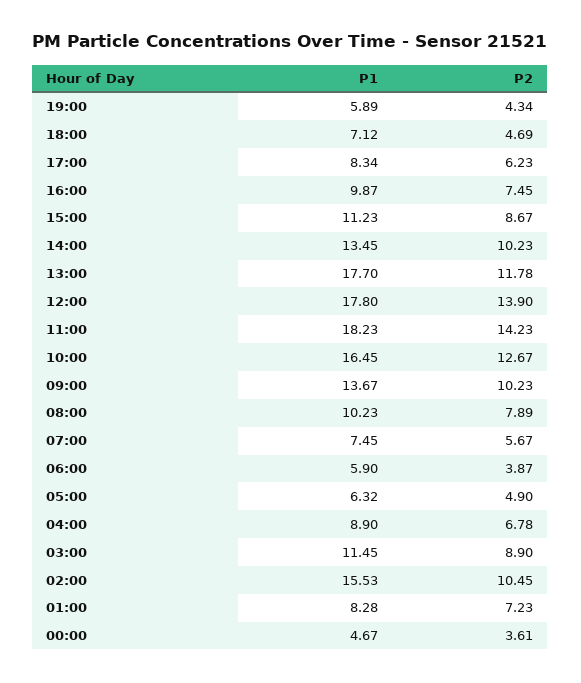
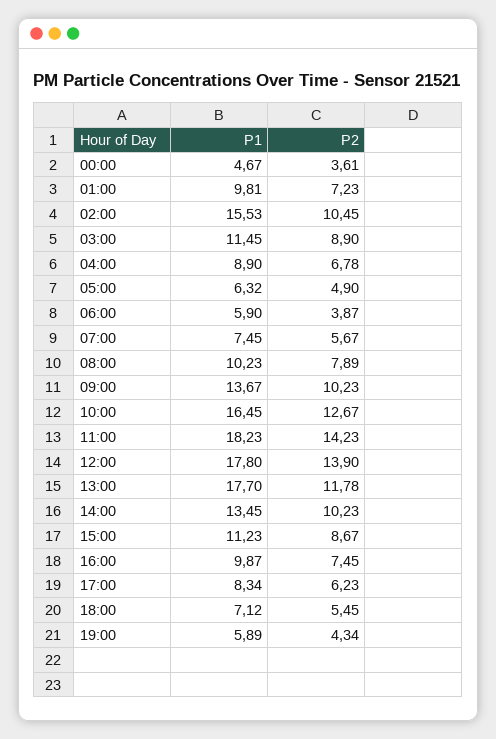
P2, 18:00: 4.69 -> 5.45
P1, 01:00: 8.28 -> 9.81

